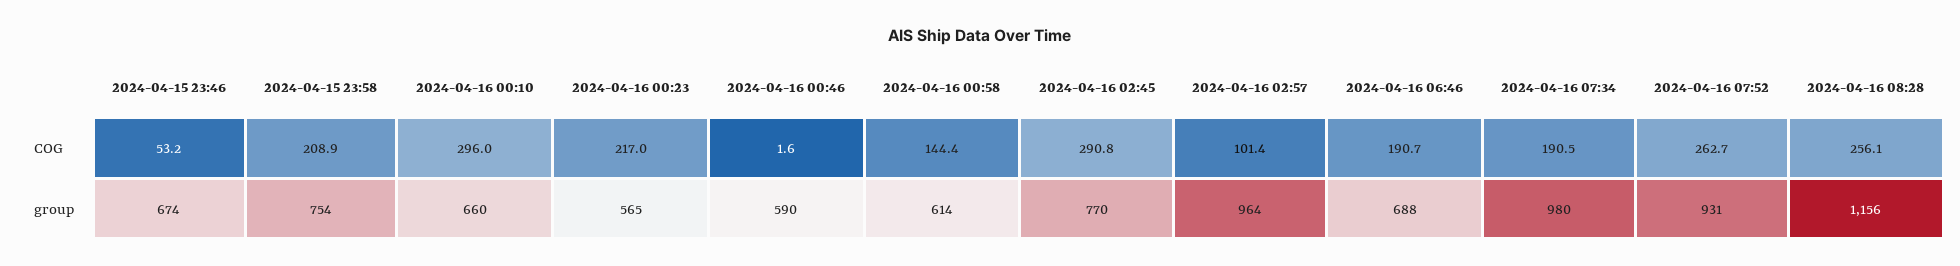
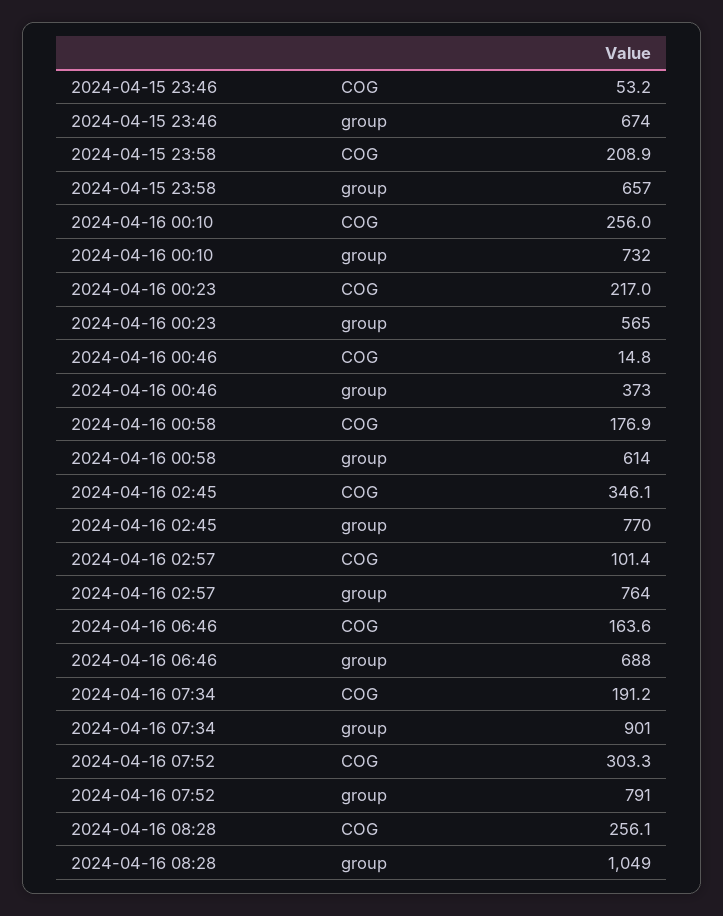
2024-04-16 00:10, COG: 296 -> 256
2024-04-16 00:46, COG: 1.6 -> 14.8
2024-04-16 00:58, COG: 144.4 -> 176.9
2024-04-16 02:45, COG: 290.8 -> 346.1
2024-04-16 06:46, COG: 190.7 -> 163.6
2024-04-16 07:34, COG: 190.5 -> 191.2
2024-04-16 07:52, COG: 262.7 -> 303.3
2024-04-15 23:58, group: 754 -> 657
2024-04-16 00:10, group: 660 -> 732
2024-04-16 00:46, group: 590 -> 373
2024-04-16 02:57, group: 964 -> 764
2024-04-16 07:34, group: 980 -> 901
2024-04-16 07:52, group: 931 -> 791
2024-04-16 08:28, group: 1156 -> 1049

